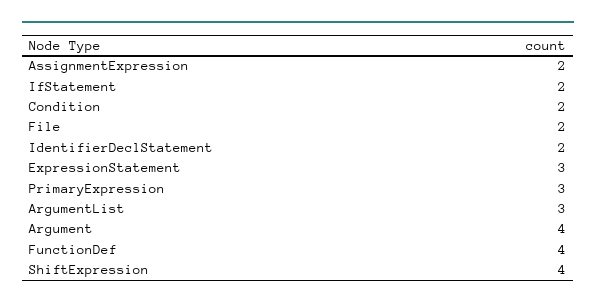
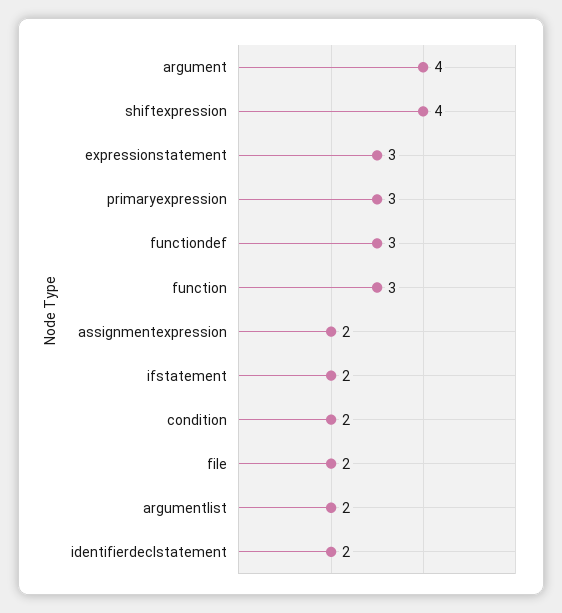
ArgumentList: 3 -> 2
FunctionDef: 4 -> 3
function: none -> 3

